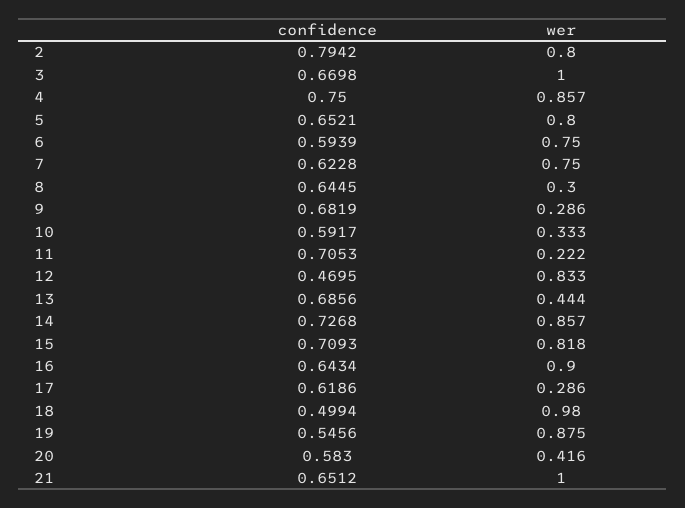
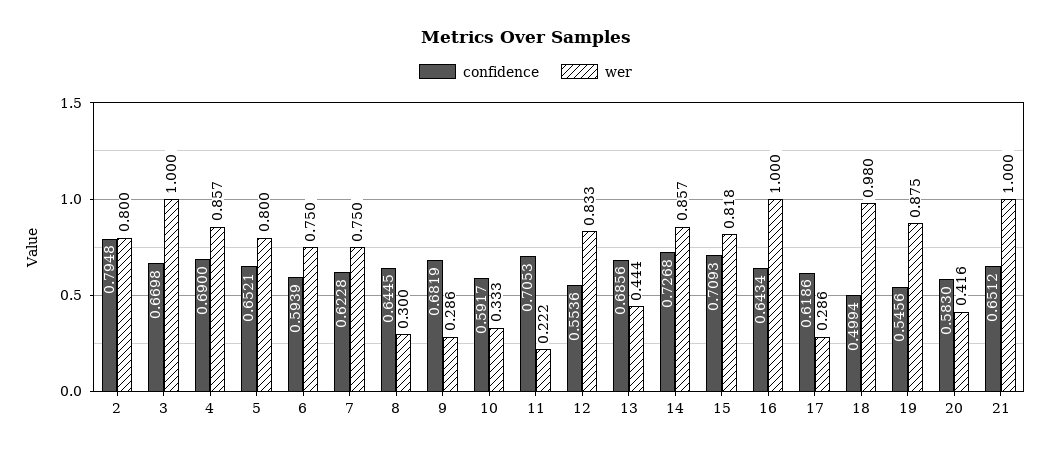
confidence, 2: 0.7942 -> 0.7948
confidence, 4: 0.75 -> 0.69
confidence, 12: 0.4695 -> 0.5536
wer, 16: 0.9 -> 1

